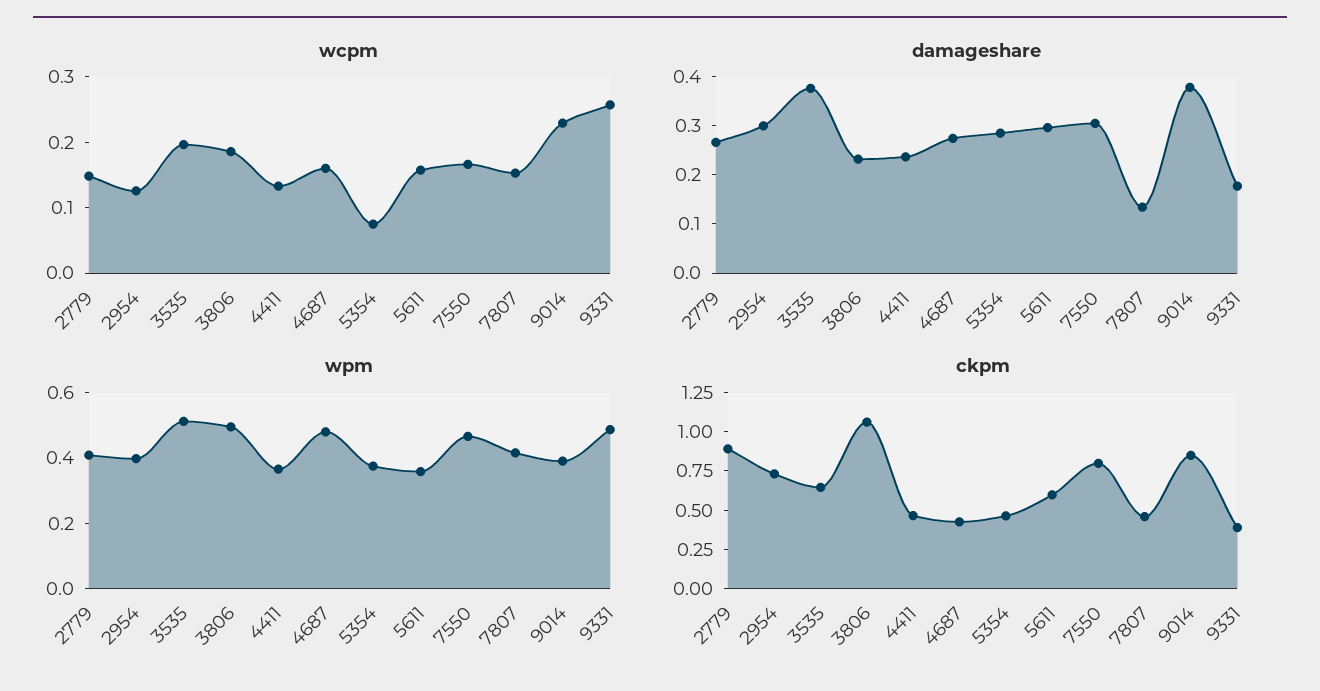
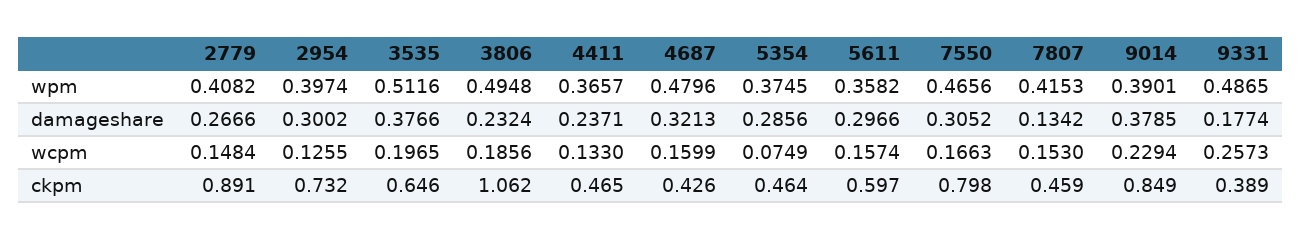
damageshare, 4687: 0.28 -> 0.3213

